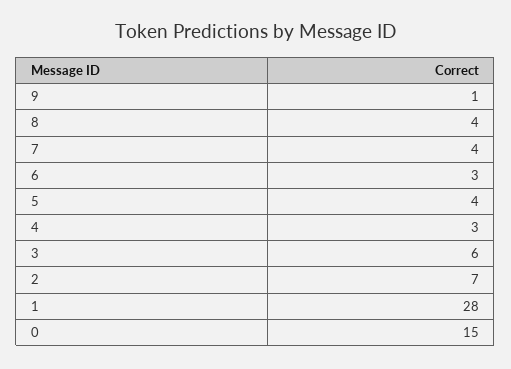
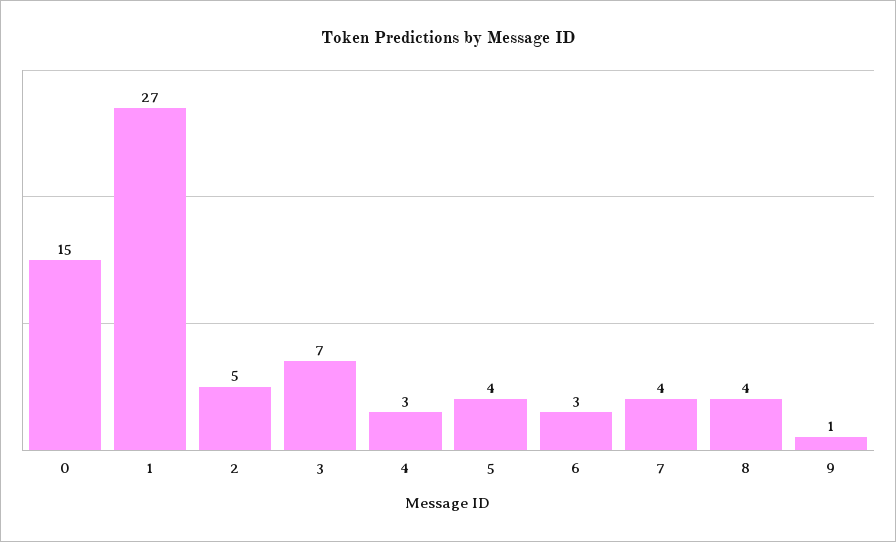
3: 6 -> 7
2: 7 -> 5
1: 28 -> 27

